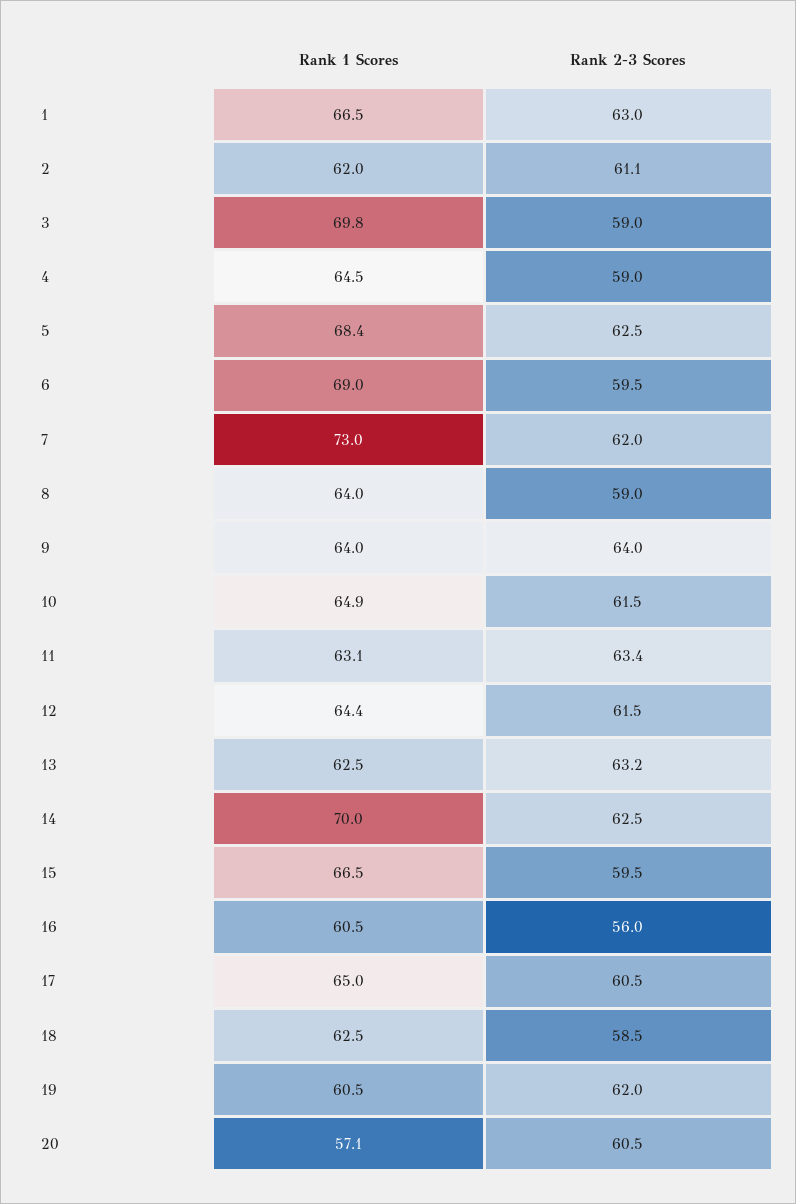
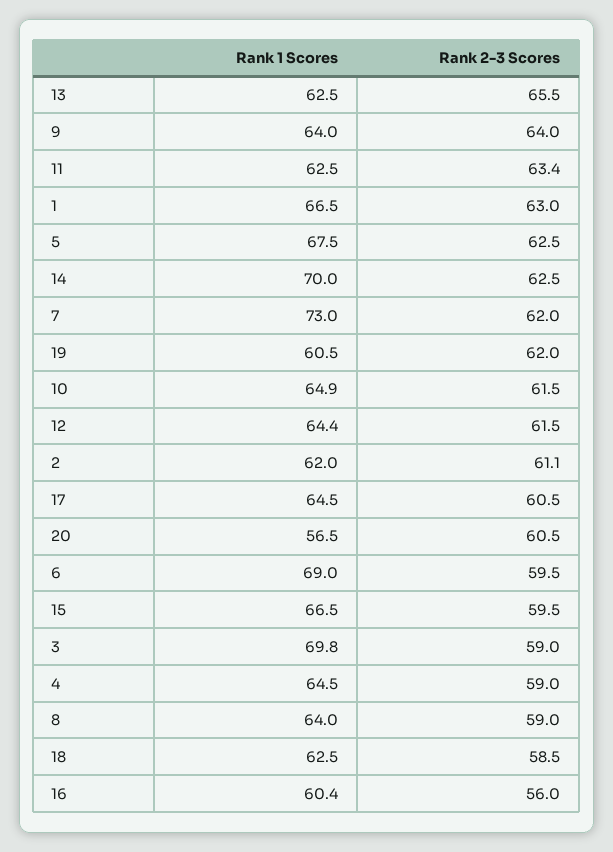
Rank 1 Scores, 5: 68.4 -> 67.5
Rank 1 Scores, 11: 63.1 -> 62.5
Rank 2-3 Scores, 13: 63.2 -> 65.5
Rank 1 Scores, 16: 60.5 -> 60.4
Rank 1 Scores, 17: 65 -> 64.5
Rank 1 Scores, 20: 57.1 -> 56.5

